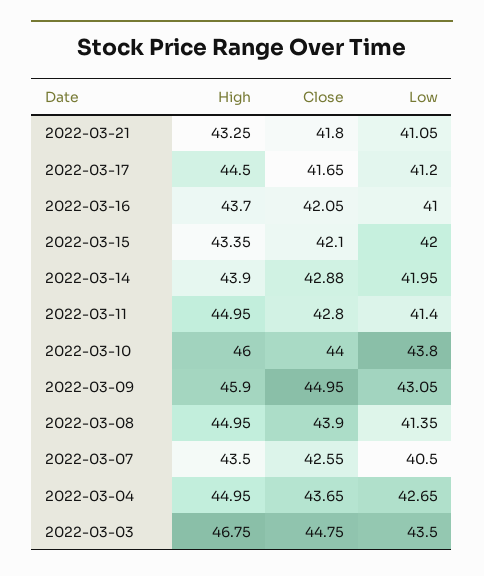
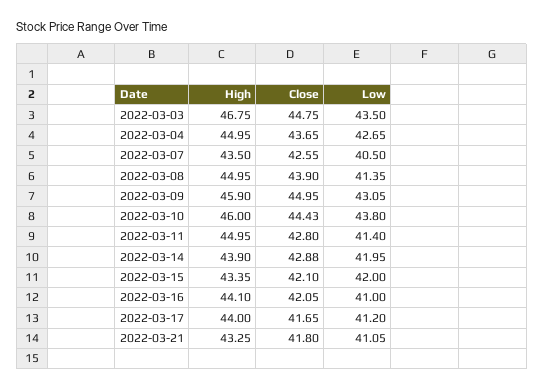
High, 2022-03-17: 44.5 -> 44
High, 2022-03-16: 43.7 -> 44.1
Close, 2022-03-10: 44 -> 44.43

